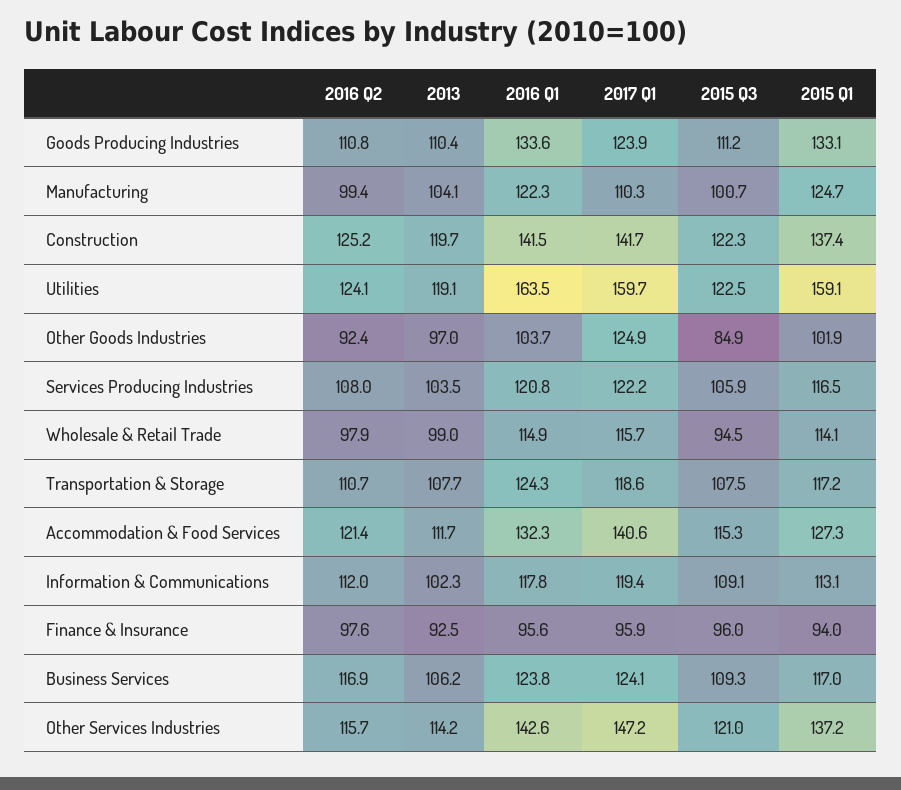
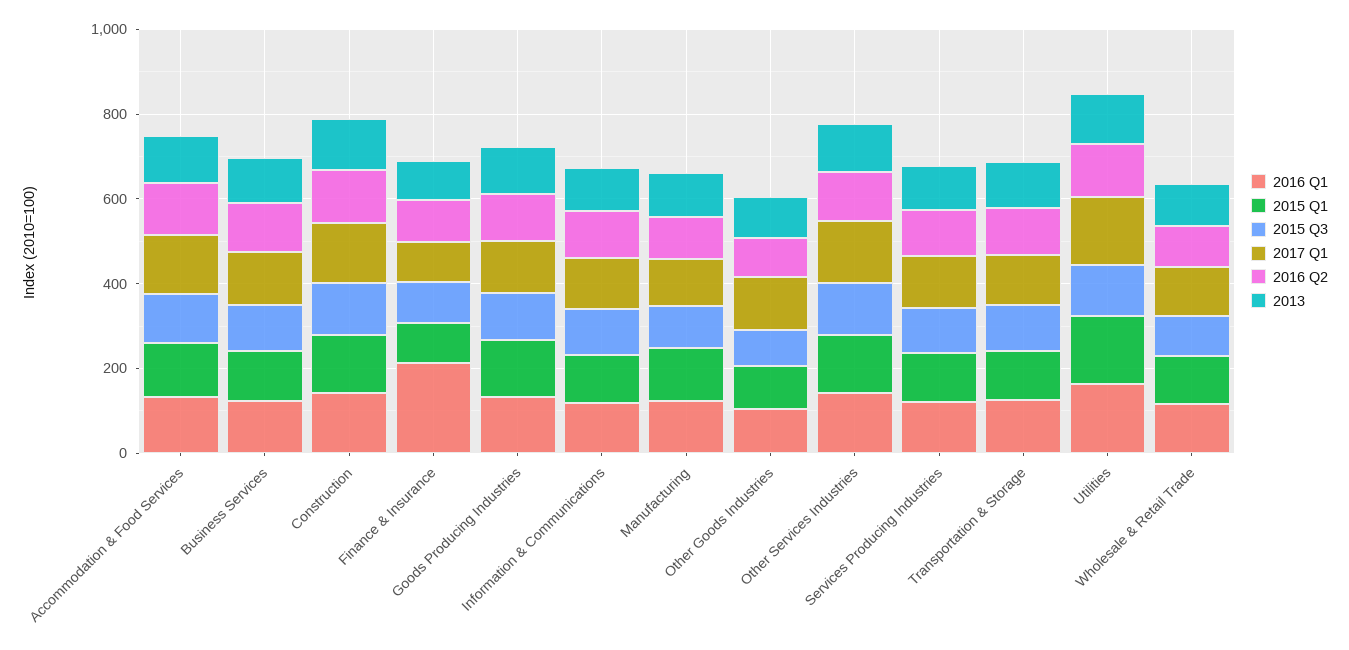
2016 Q1, Finance & Insurance: 95.6 -> 200

